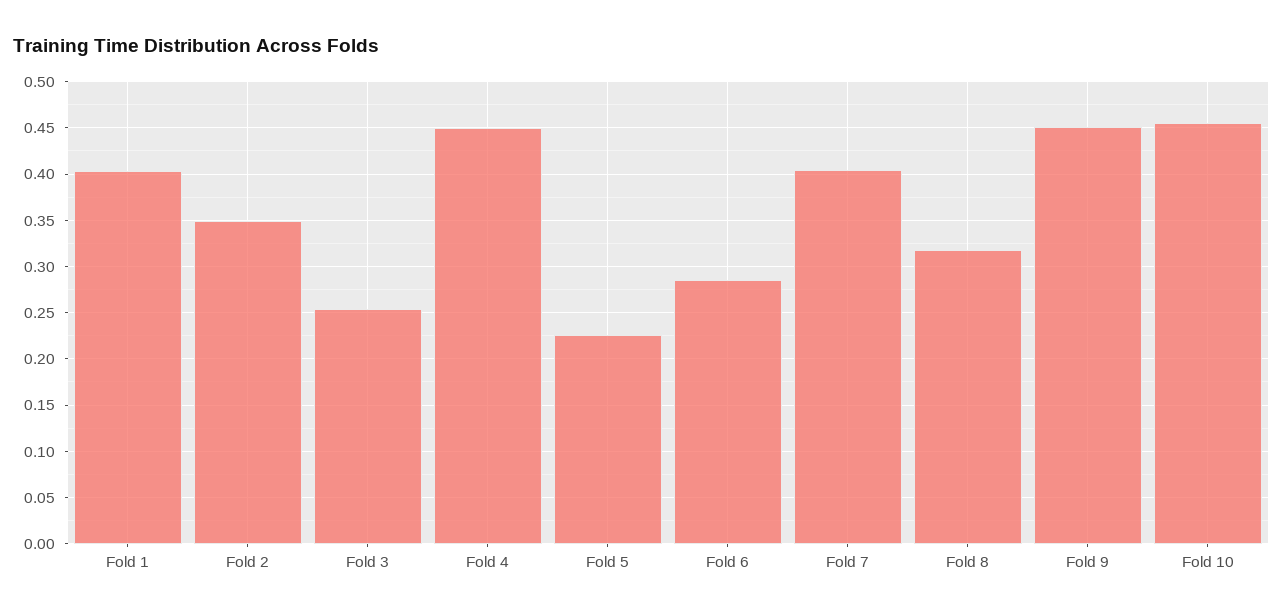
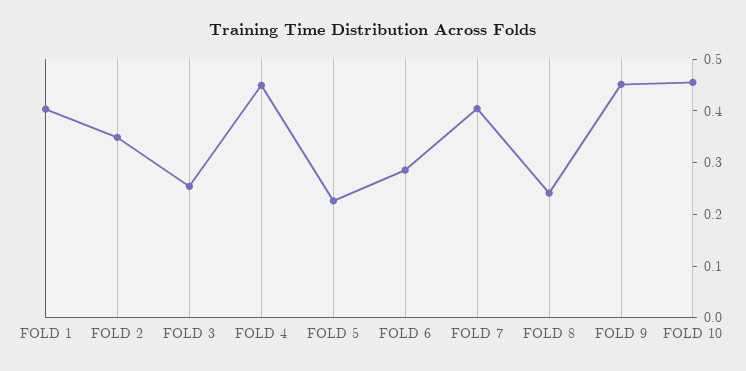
Fold 8: 0.32 -> 0.24

